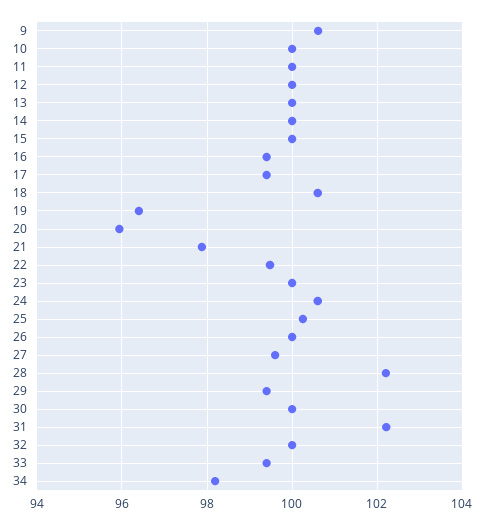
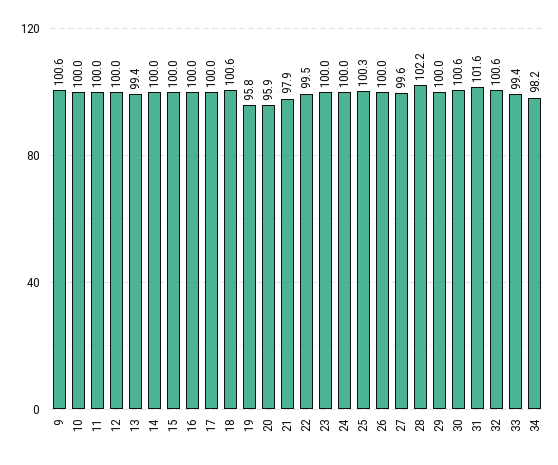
13: 100 -> 99.4
16: 99.4 -> 100
17: 99.4 -> 100
19: 96.4 -> 95.8
24: 100.6 -> 100
29: 99.4 -> 100
30: 100 -> 100.6
31: 102.2 -> 101.6
32: 100 -> 100.6

